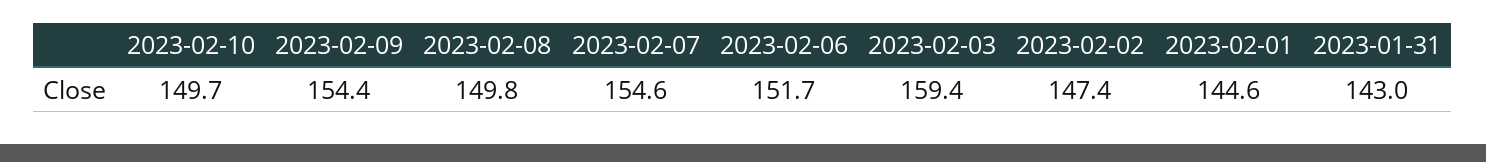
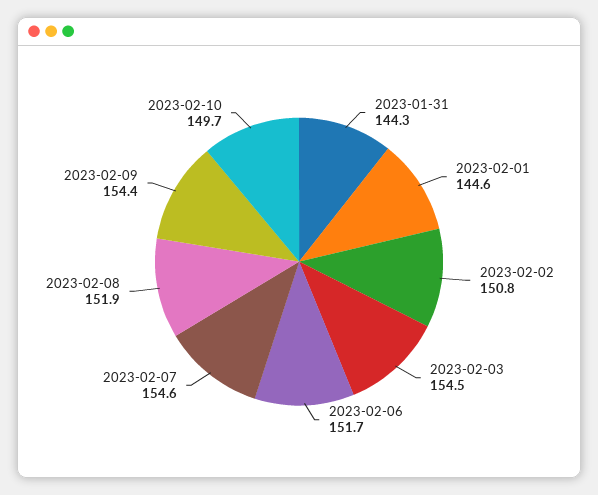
2023-02-08: 149.8 -> 151.9
2023-02-03: 159.4 -> 154.5
2023-02-02: 147.4 -> 150.8
2023-01-31: 143 -> 144.3

